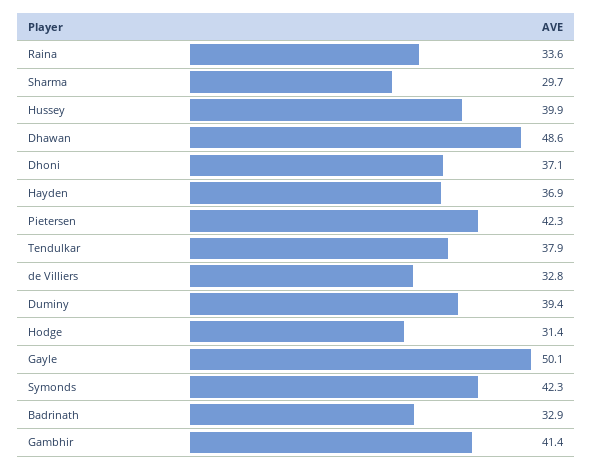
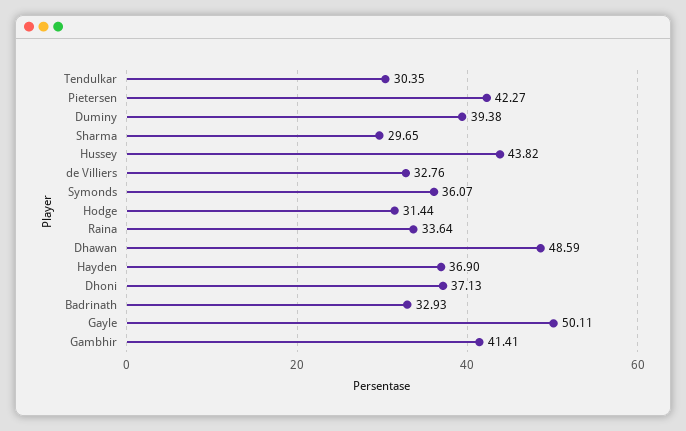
Hussey: 39.9 -> 43.82
Tendulkar: 37.9 -> 30.35
Symonds: 42.3 -> 36.07

